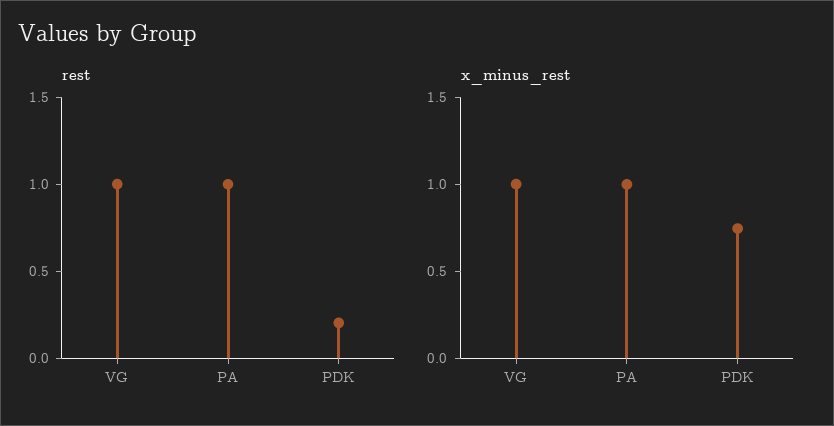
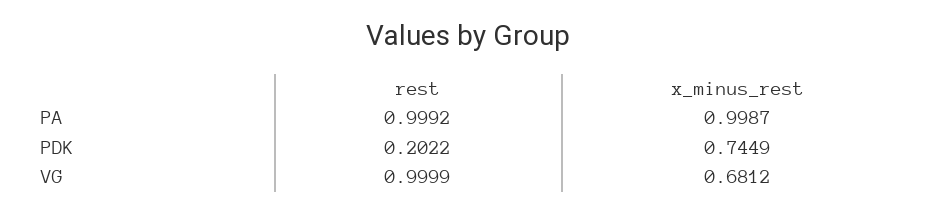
x_minus_rest, VG: 1 -> 0.6812

